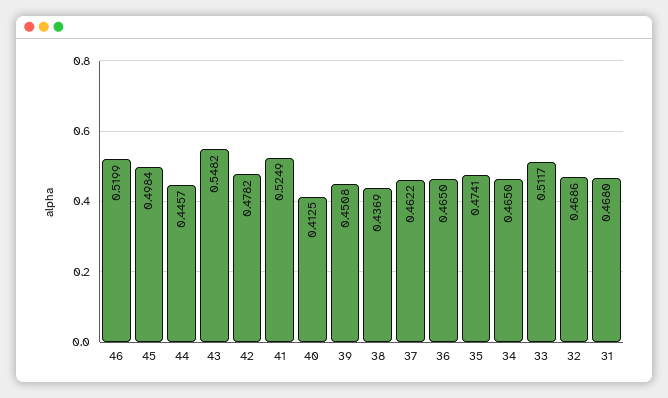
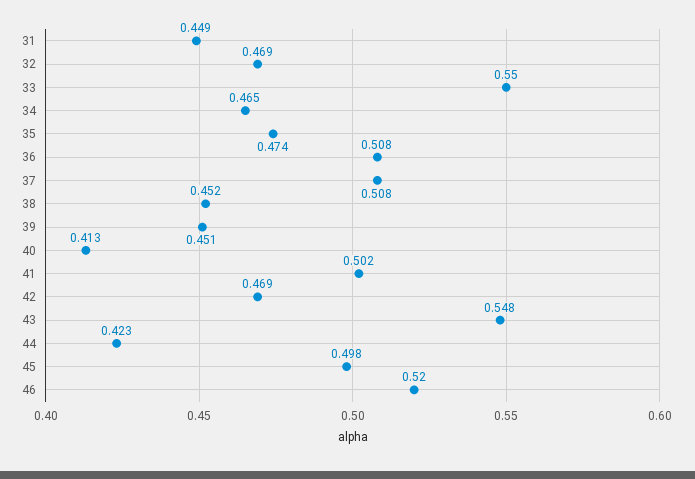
44: 0.4457 -> 0.423
42: 0.4782 -> 0.469
41: 0.5249 -> 0.502
38: 0.4369 -> 0.452
37: 0.4622 -> 0.508
36: 0.465 -> 0.508
33: 0.5117 -> 0.55
31: 0.468 -> 0.449

